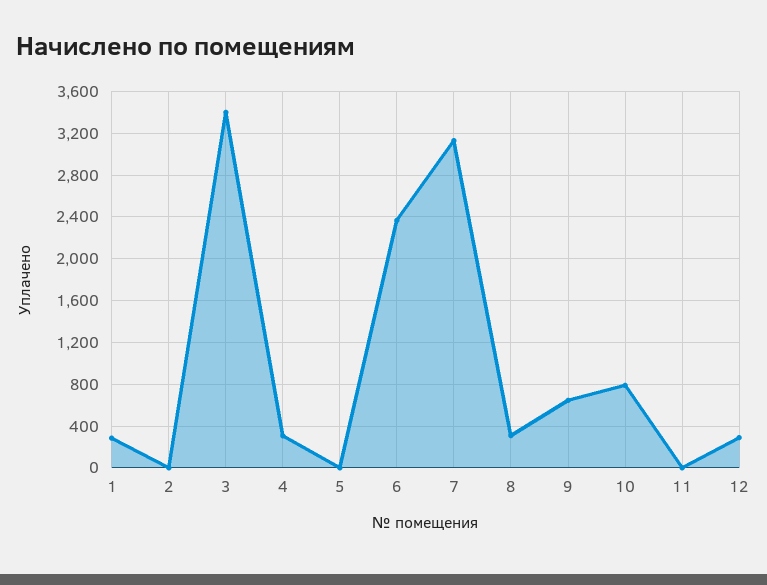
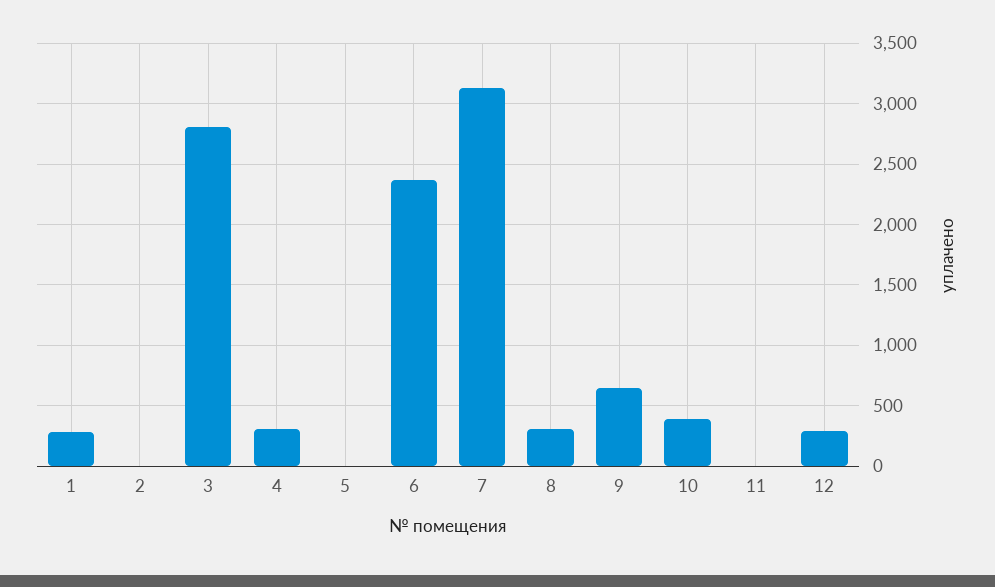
3: 3400 -> 2800
10: 800 -> 400

